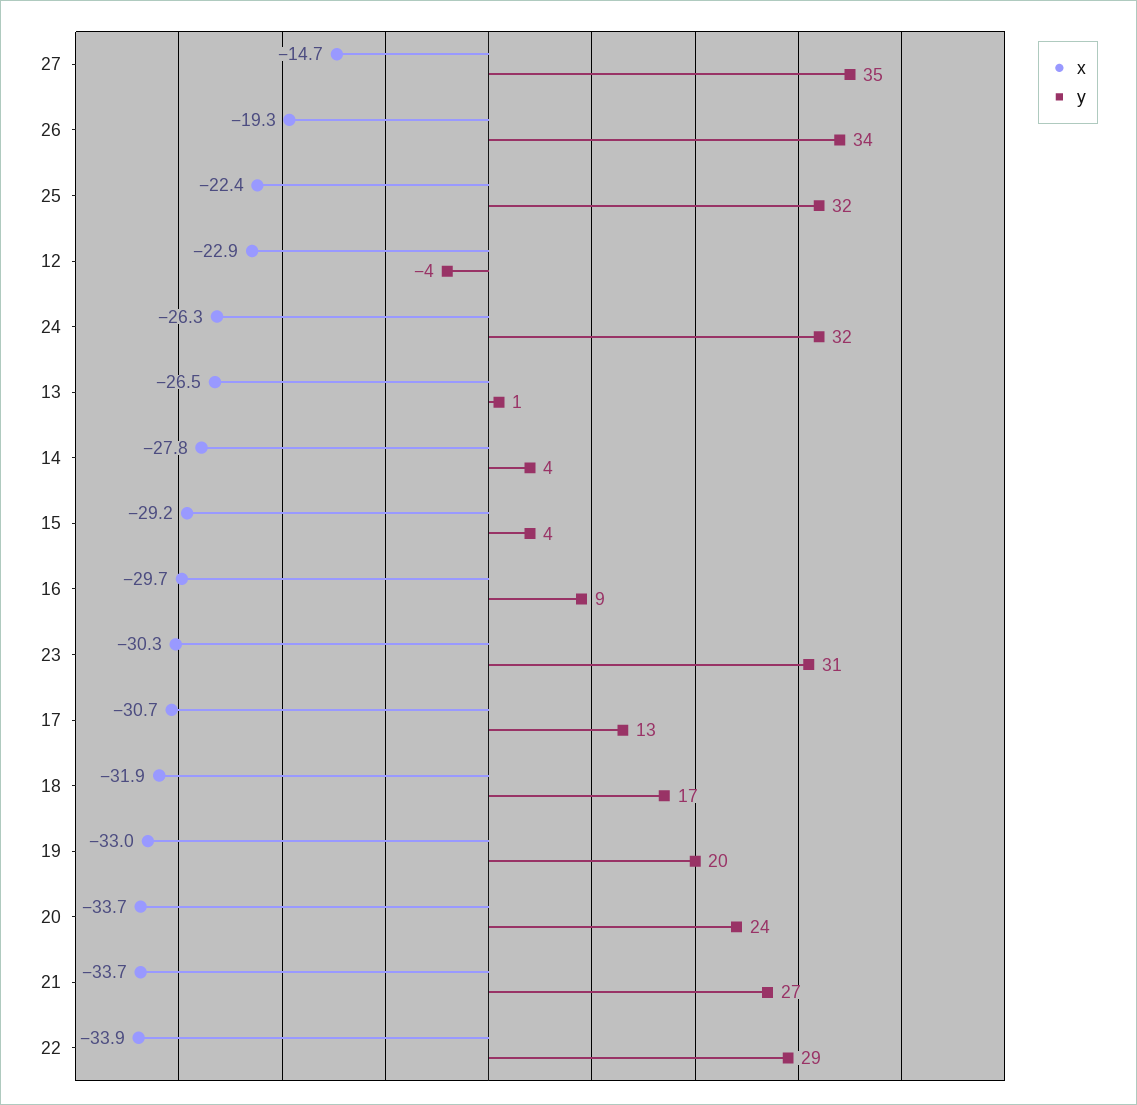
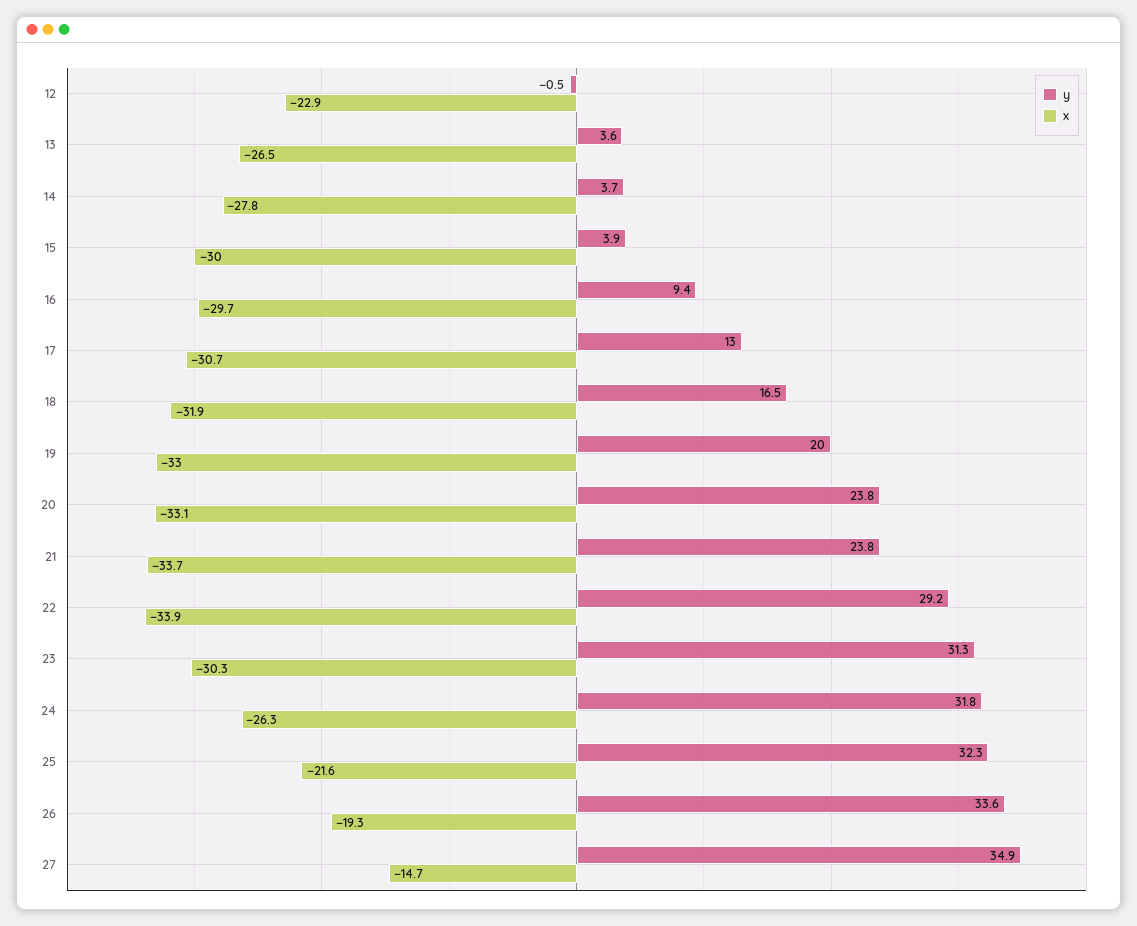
x, 25: -22.4 -> -21.6
y, 12: -4 -> -0.5
y, 13: 1 -> 3.6
x, 15: -29.2 -> -30
x, 20: -33.7 -> -33.1
y, 21: 27 -> 23.8

